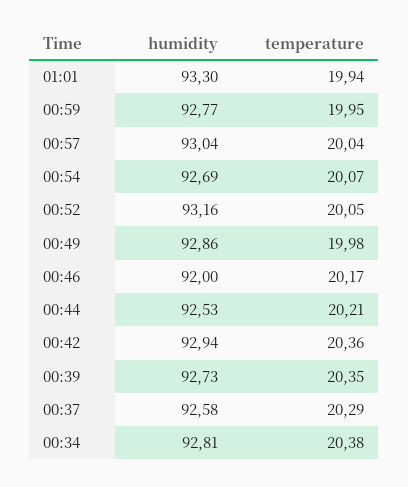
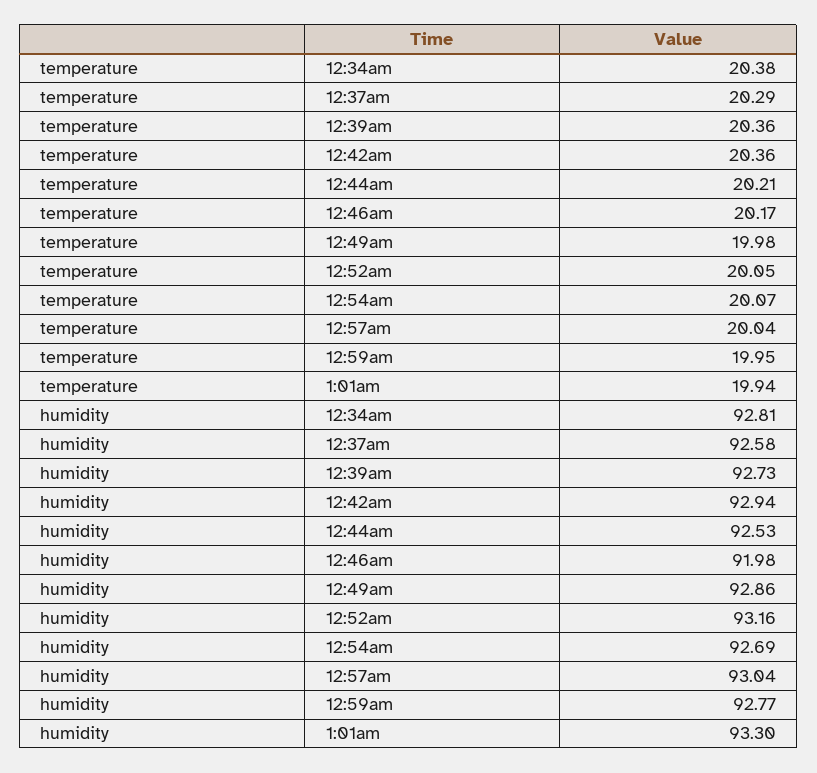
humidity, 00:46: 92 -> 91.98
temperature, 00:39: 20.35 -> 20.36

